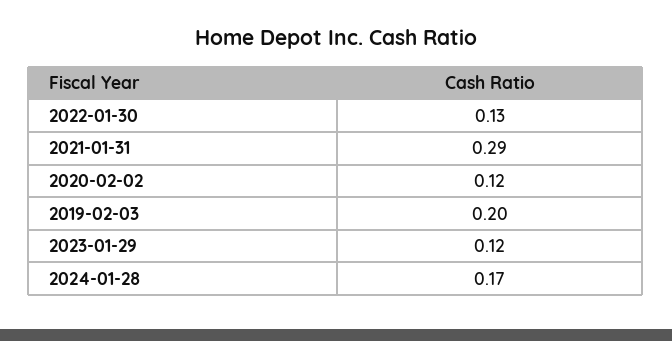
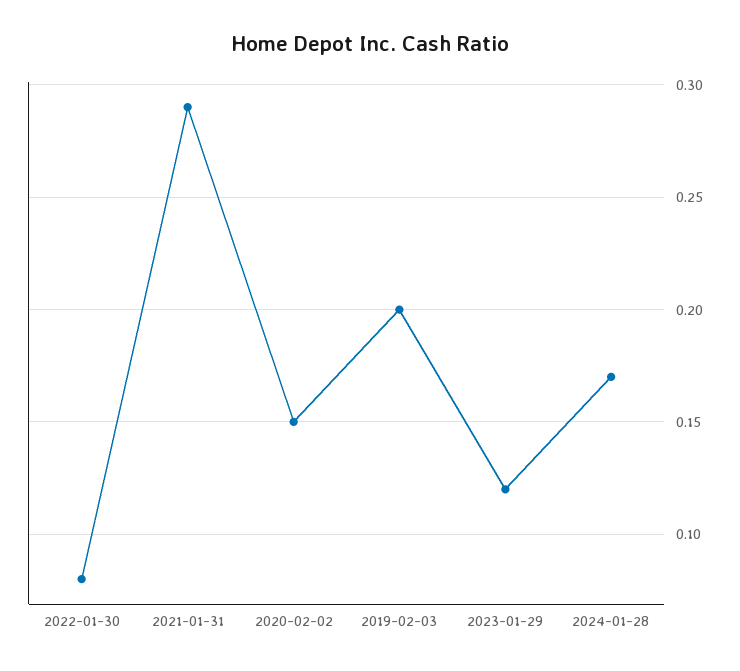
2022-01-30: 0.13 -> 0.08
2020-02-02: 0.12 -> 0.15

